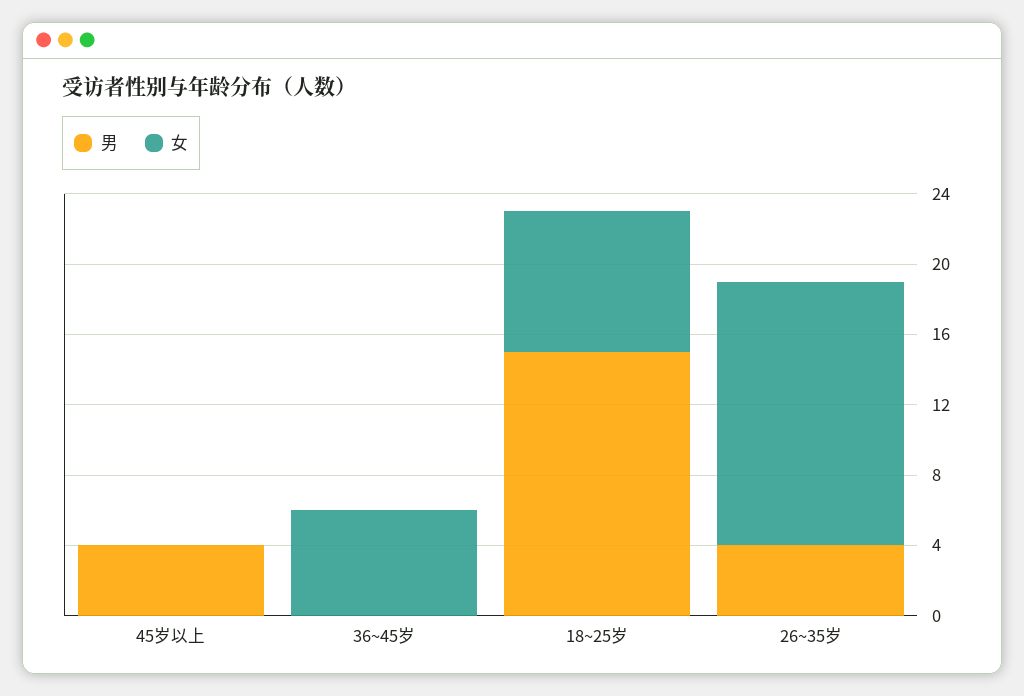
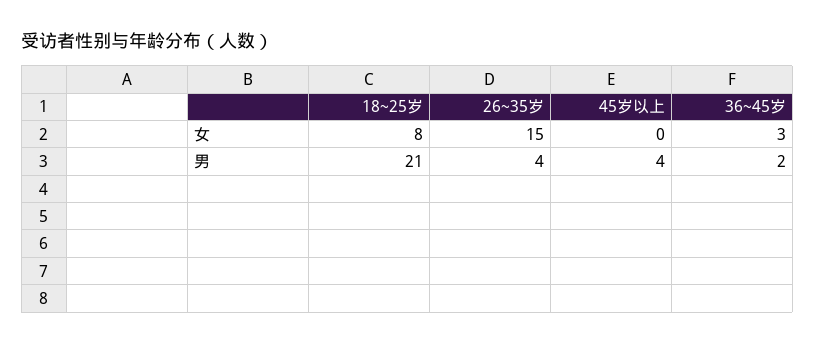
男, 36~45岁: 0 -> 2
女, 36~45岁: 6 -> 3
男, 18~25岁: 15 -> 21

